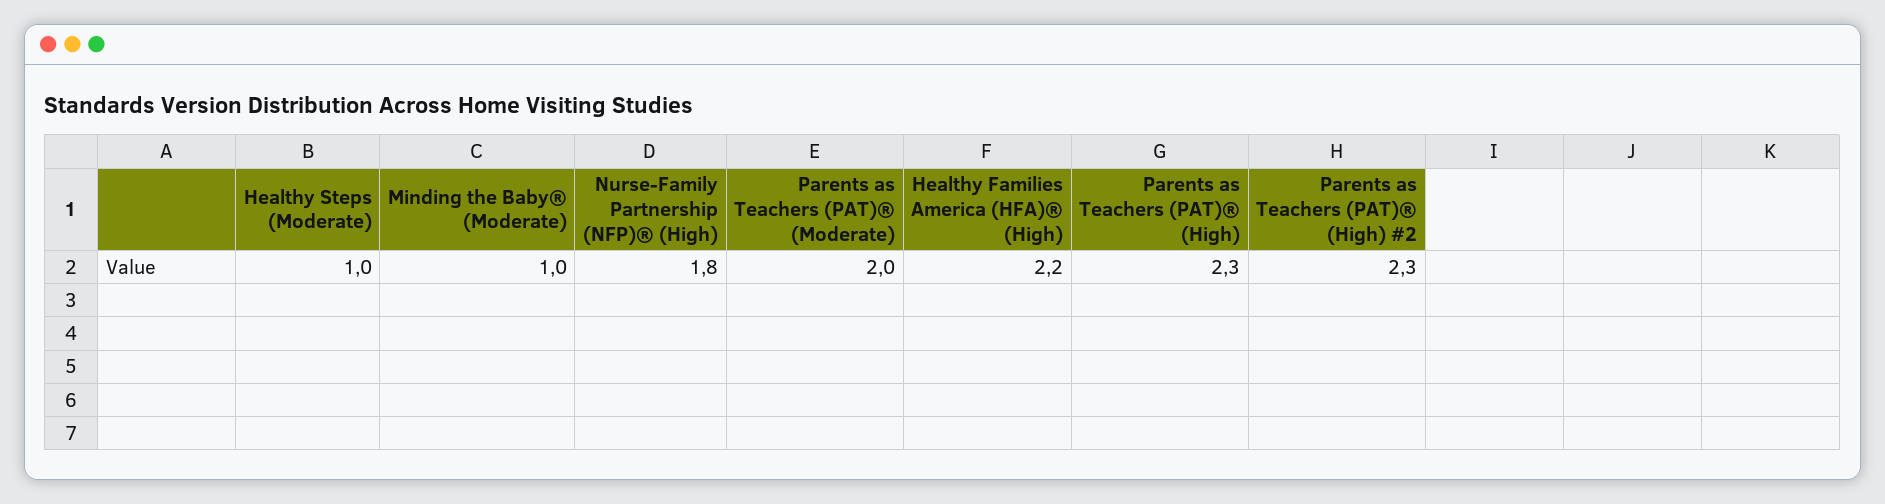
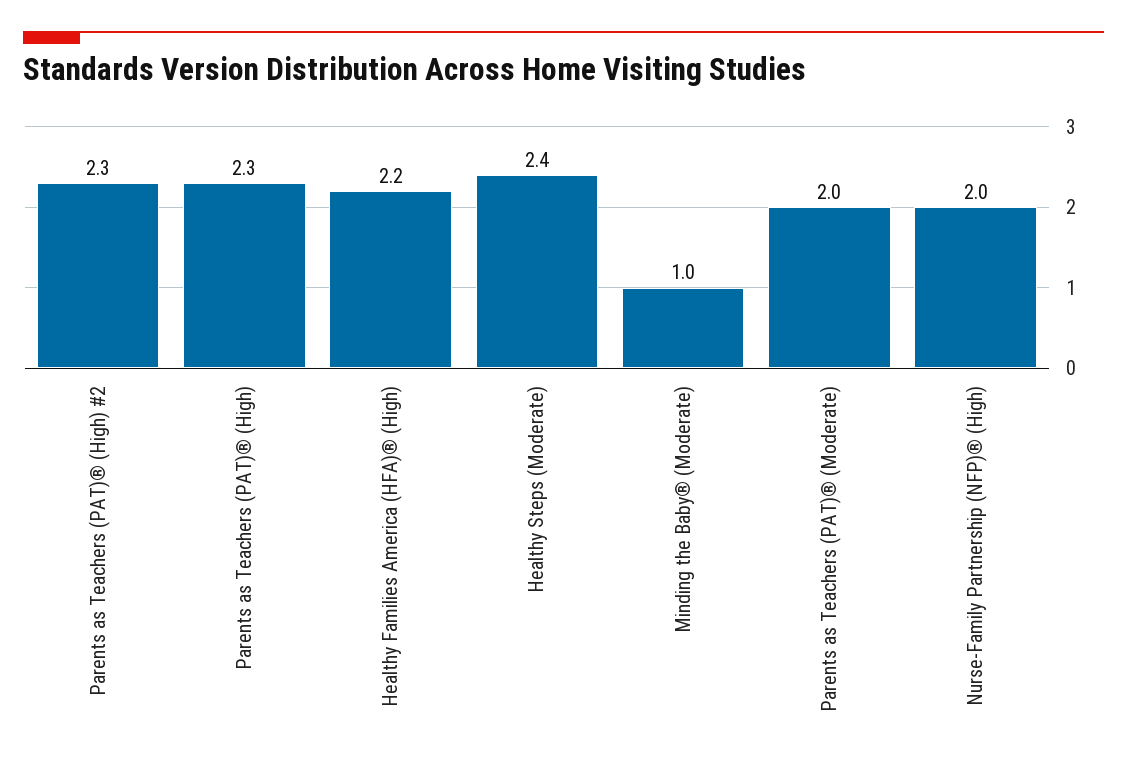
Healthy Steps (Moderate): 1 -> 2.4
Nurse-Family Partnership (NFP)® (High): 1.8 -> 2

